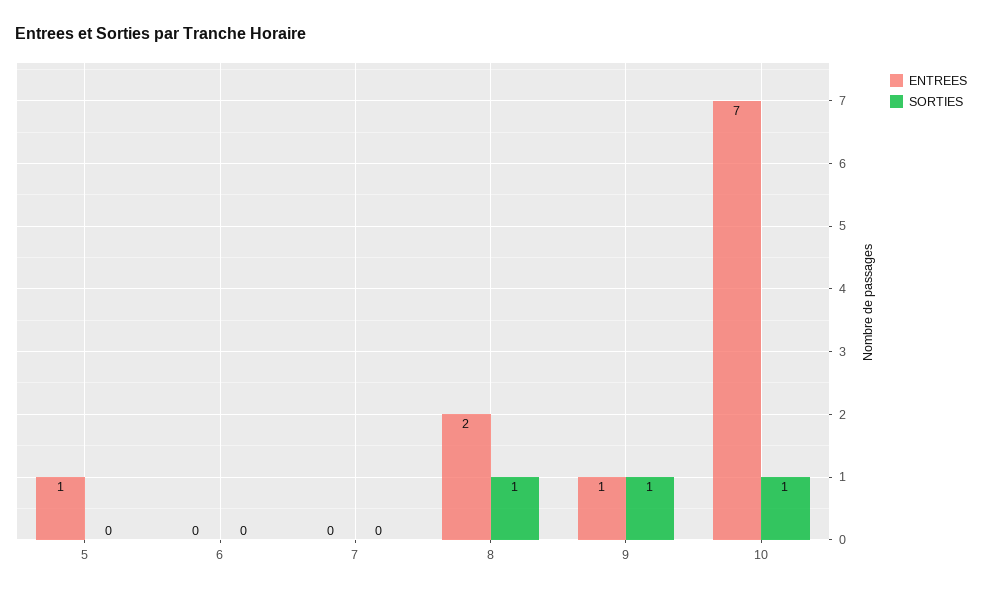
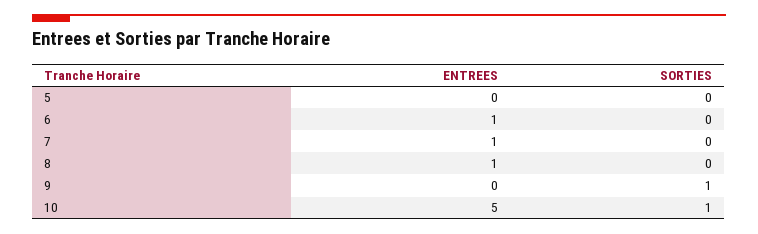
ENTREES, 5: 1 -> 0
ENTREES, 6: 0 -> 1
ENTREES, 7: 0 -> 1
ENTREES, 8: 2 -> 1
SORTIES, 8: 1 -> 0
ENTREES, 9: 1 -> 0
ENTREES, 10: 7 -> 5

